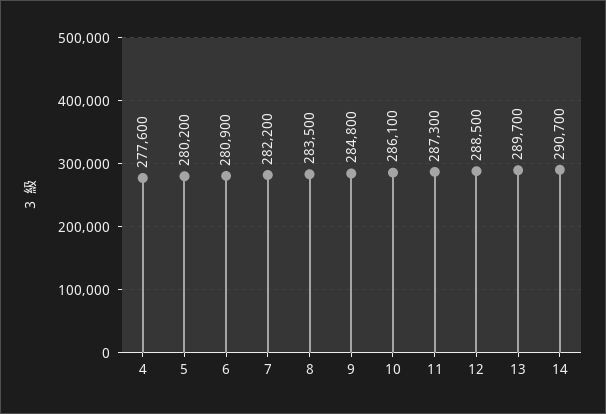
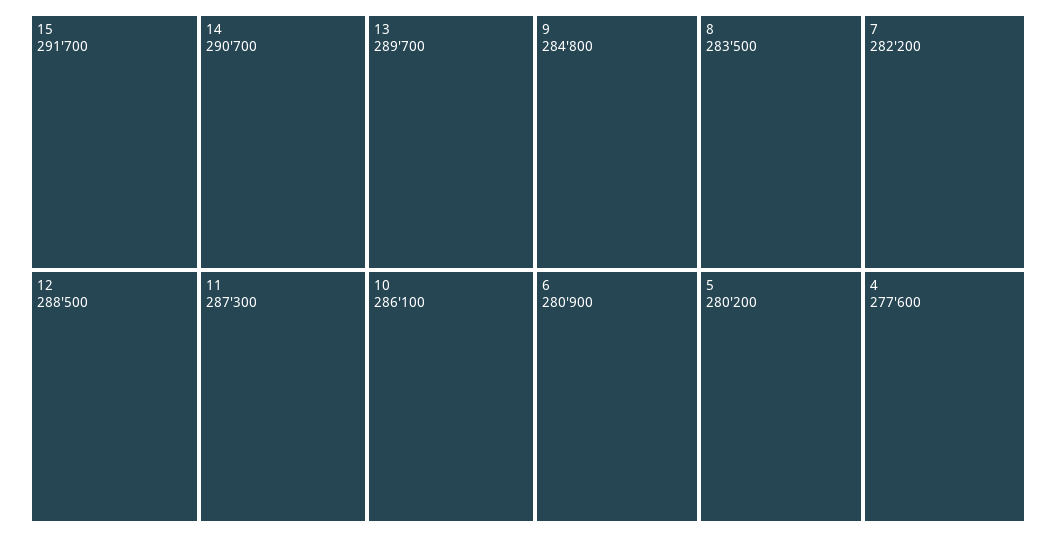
15: none -> 291700

